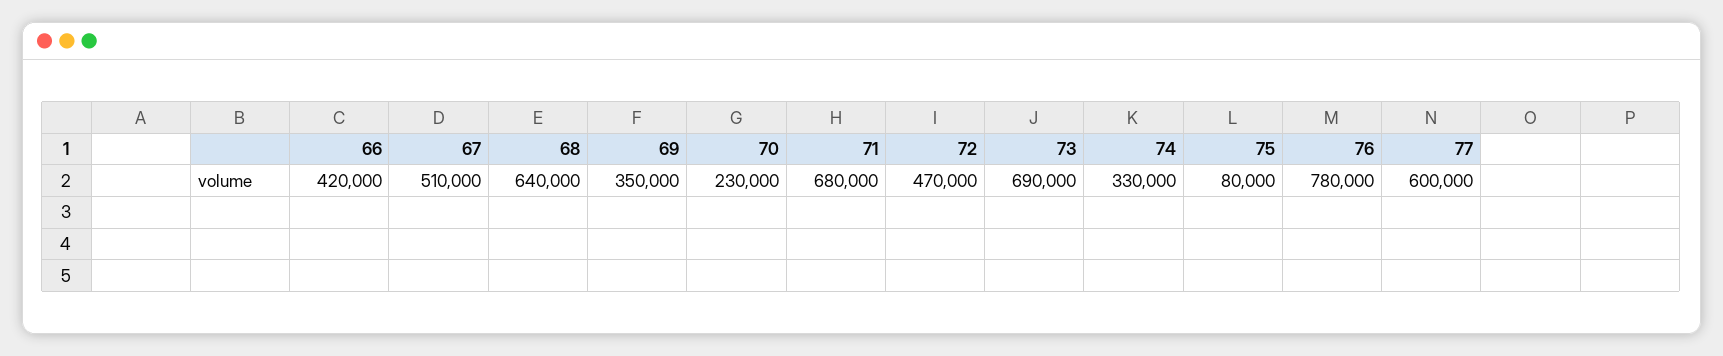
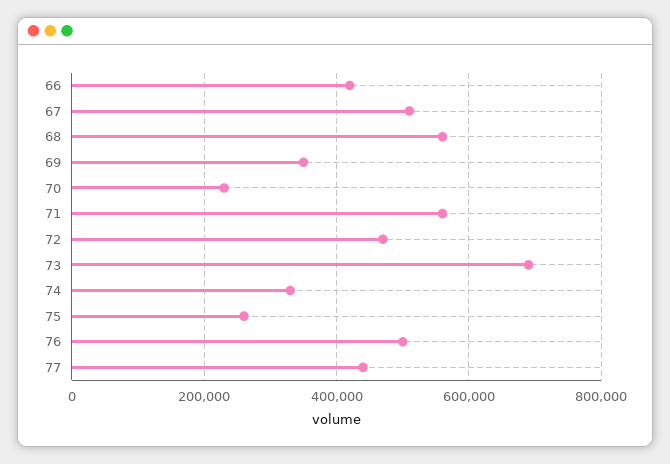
68: 640000 -> 560000
71: 680000 -> 560000
75: 80000 -> 260000
76: 780000 -> 500000
77: 600000 -> 440000

